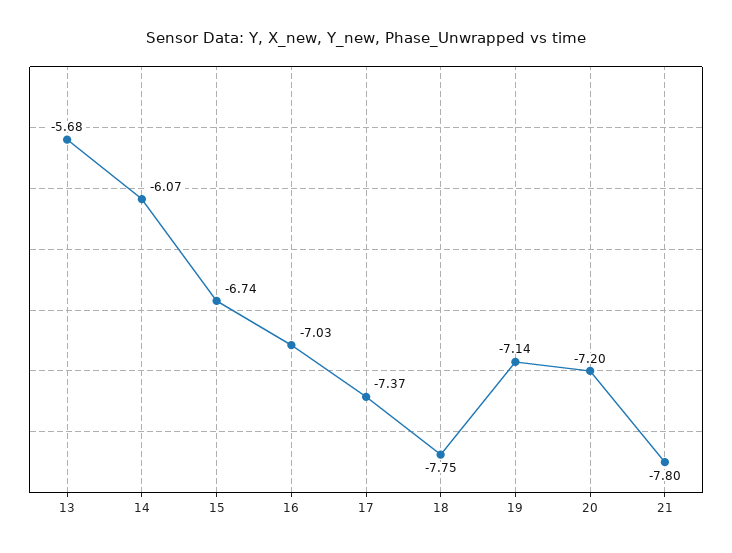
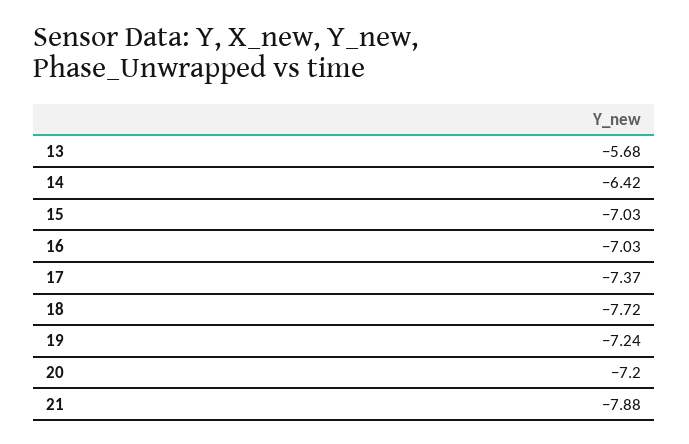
14: -6.07 -> -6.42
15: -6.74 -> -7.03
18: -7.75 -> -7.72
19: -7.14 -> -7.24
21: -7.8 -> -7.88

